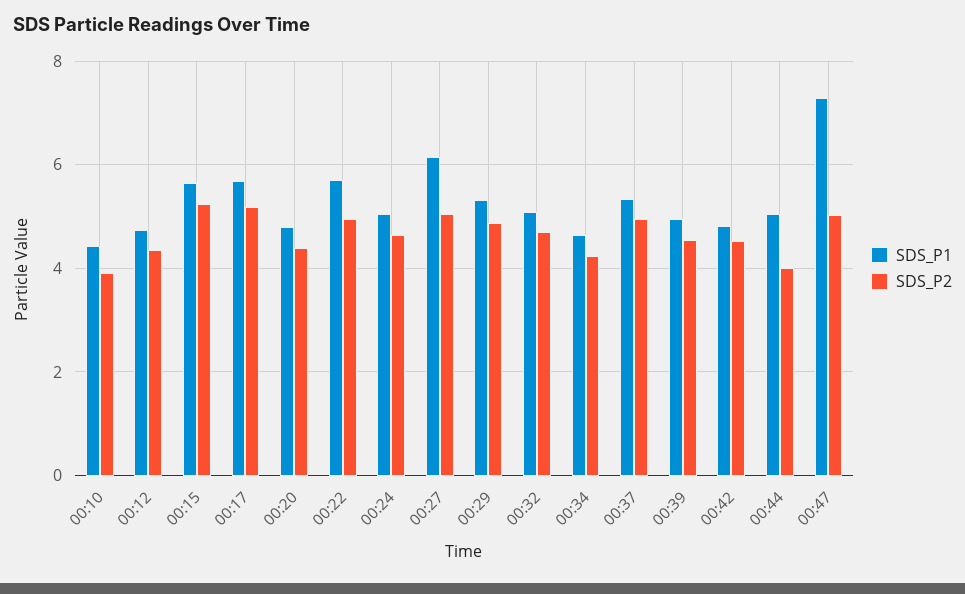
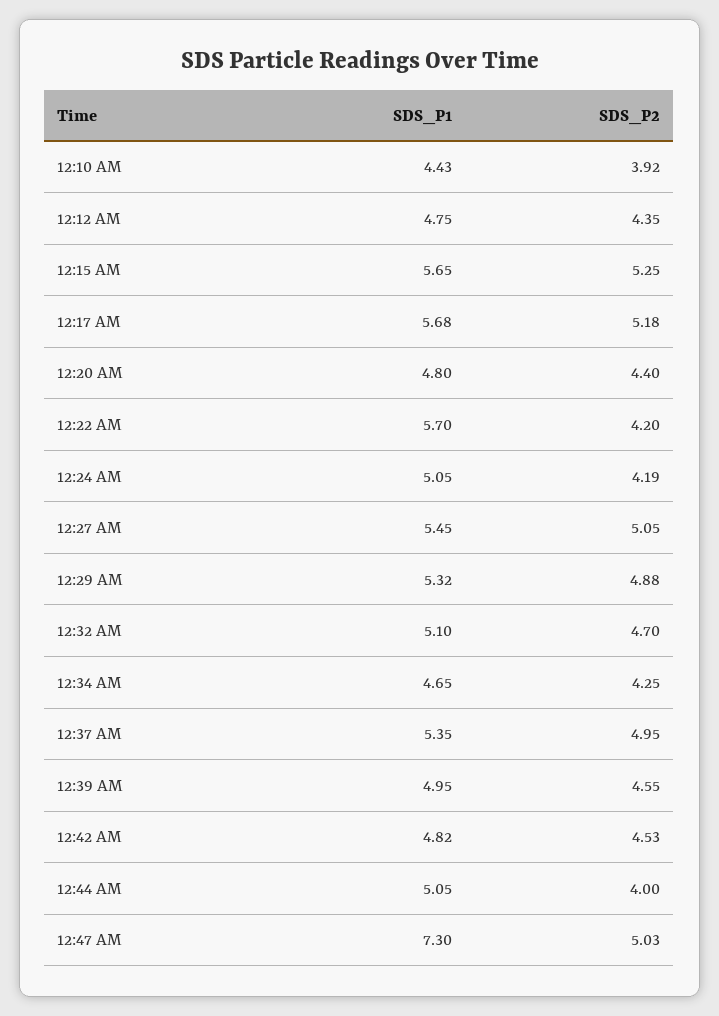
SDS_P2, 00:22: 5 -> 4.2
SDS_P2, 00:24: 4.6 -> 4.19
SDS_P1, 00:27: 6.2 -> 5.45

